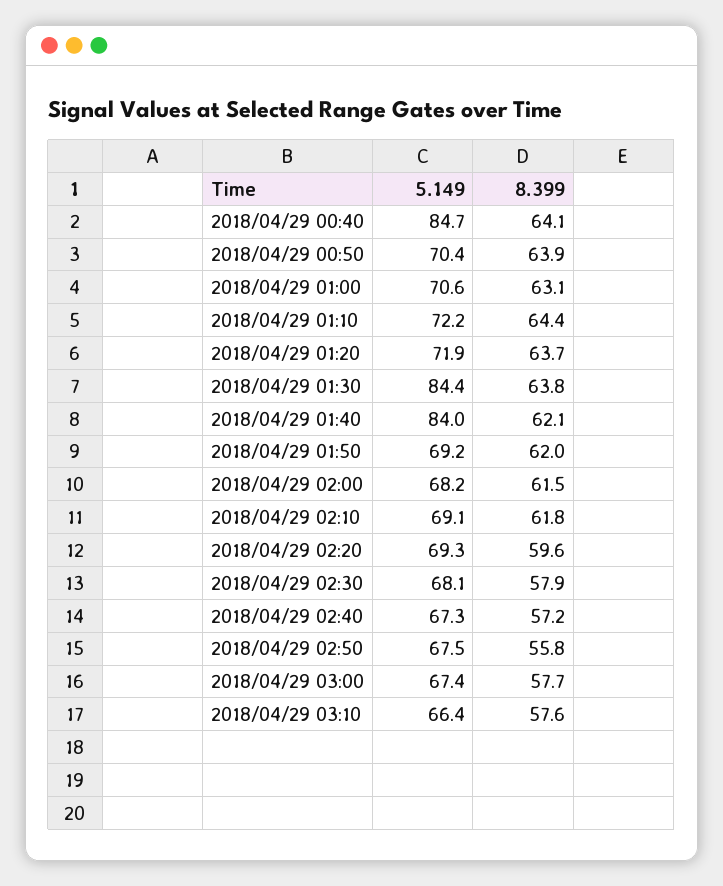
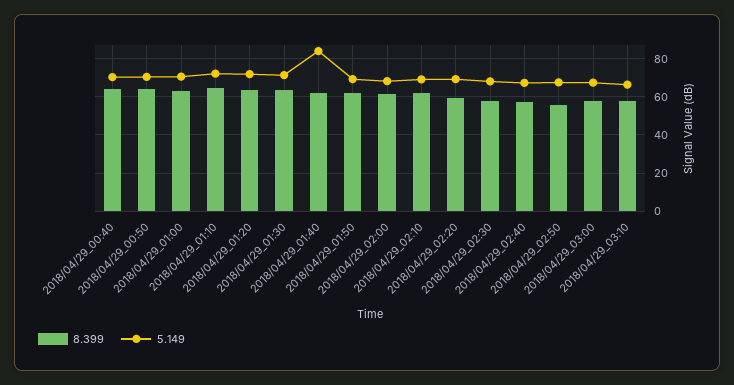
5.149, 2018/04/29 00:40: 84.7 -> 70
5.149, 2018/04/29 01:30: 84.4 -> 70

